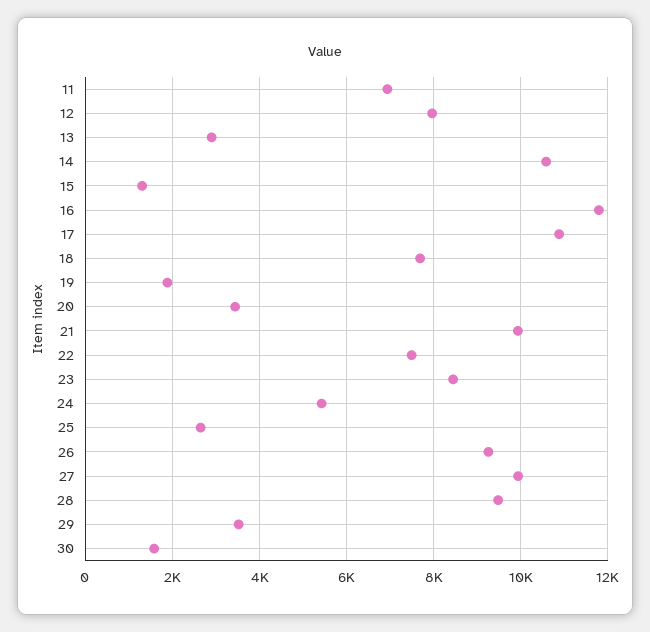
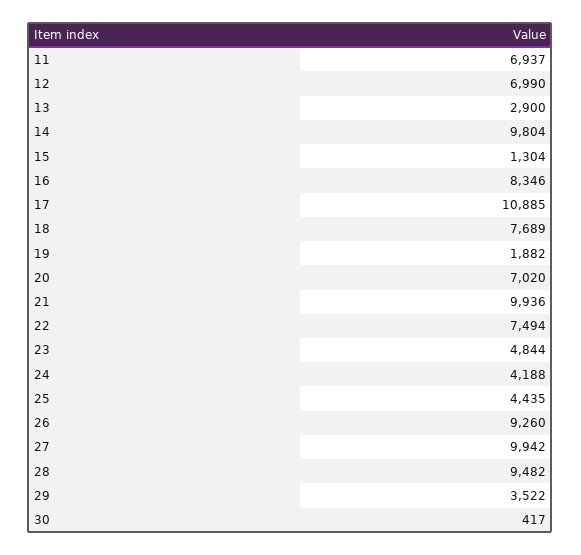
12: 8000 -> 6990
14: 10600 -> 9804
16: 11800 -> 8346
20: 3400 -> 7020
23: 8400 -> 4844
24: 5400 -> 4188
25: 2600 -> 4435
30: 1600 -> 417

